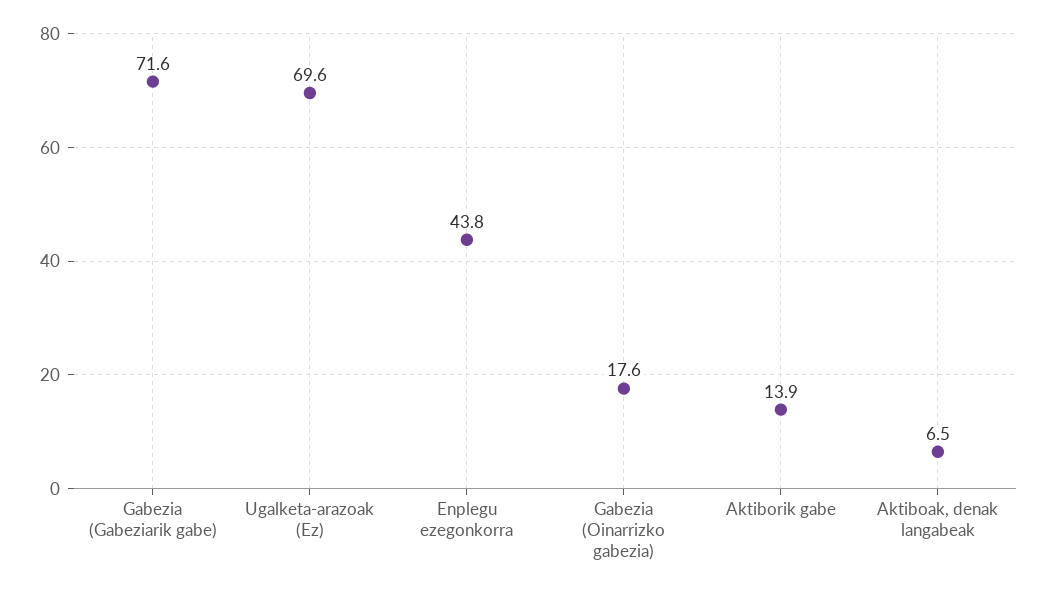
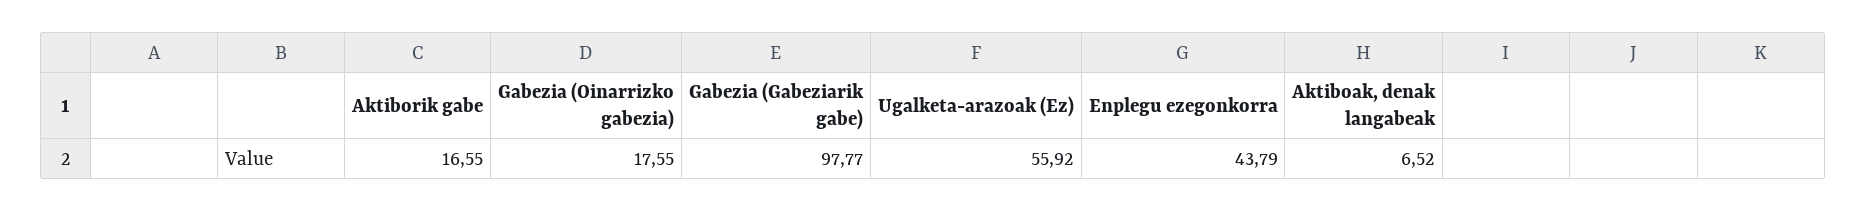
Gabezia (Gabeziarik gabe): 71.6 -> 97.77
Ugalketa-arazoak (Ez): 69.6 -> 55.92
Aktiborik gabe: 13.9 -> 16.55

